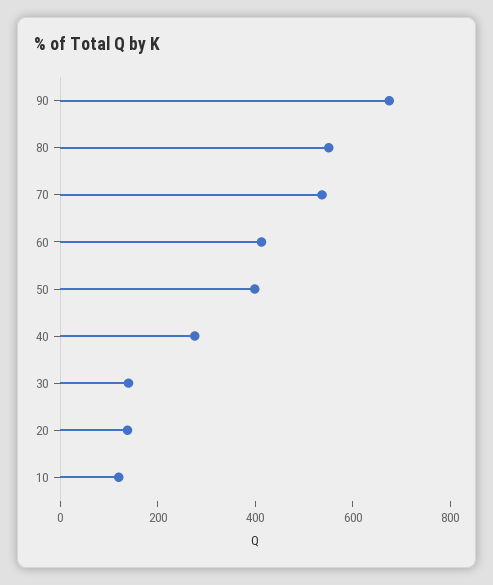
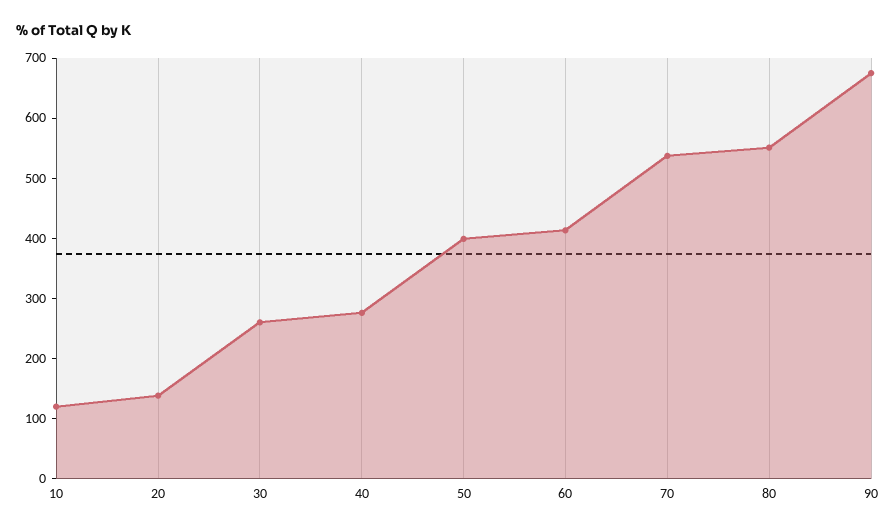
30: 150 -> 260

